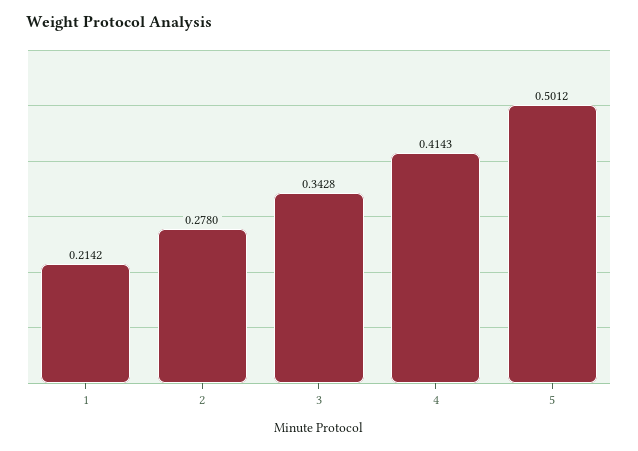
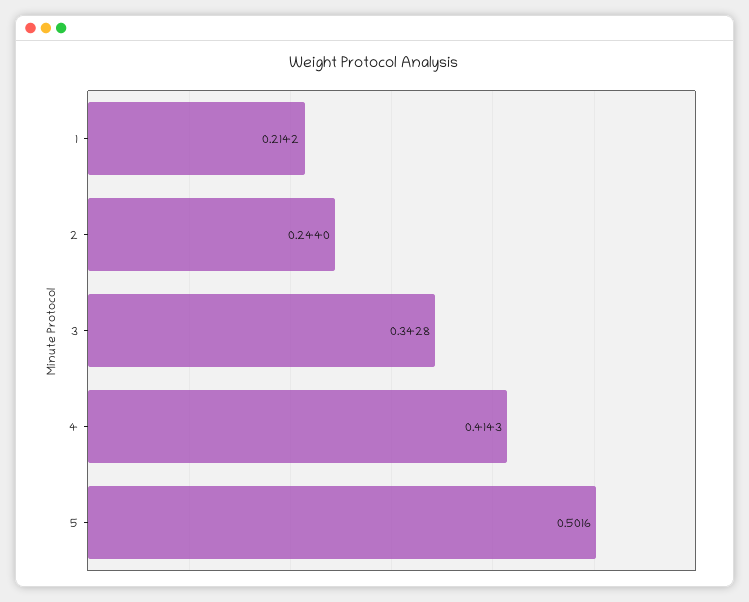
2: 0.278 -> 0.244
5: 0.5012 -> 0.5016

